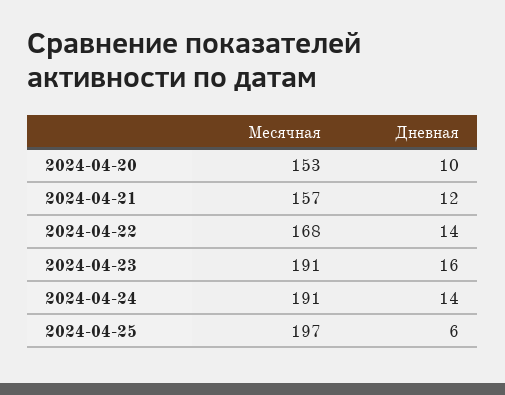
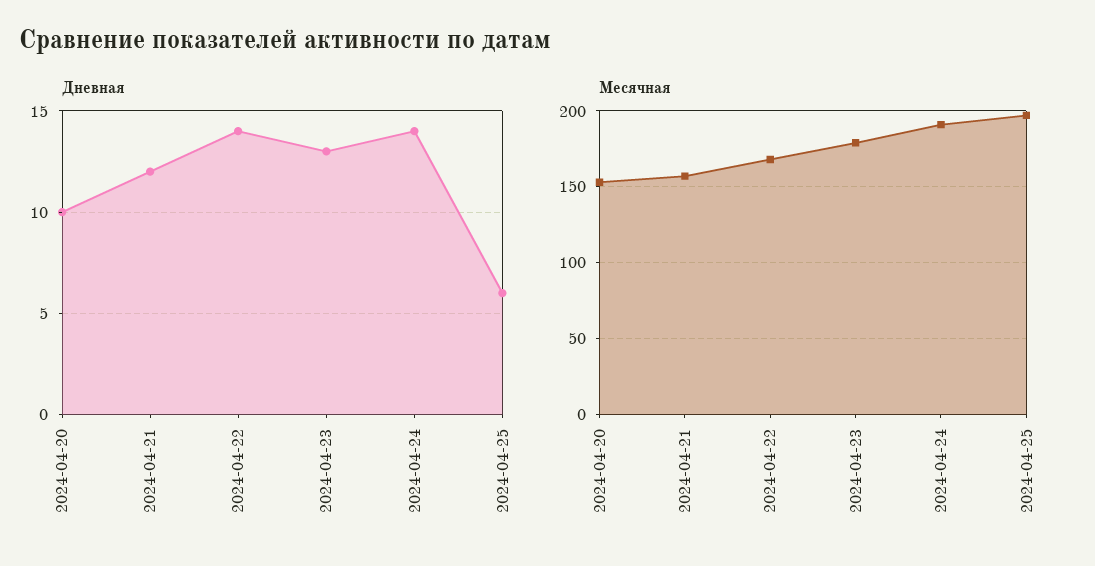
Месячная, 2024-04-23: 191 -> 180
Дневная, 2024-04-23: 16 -> 13

